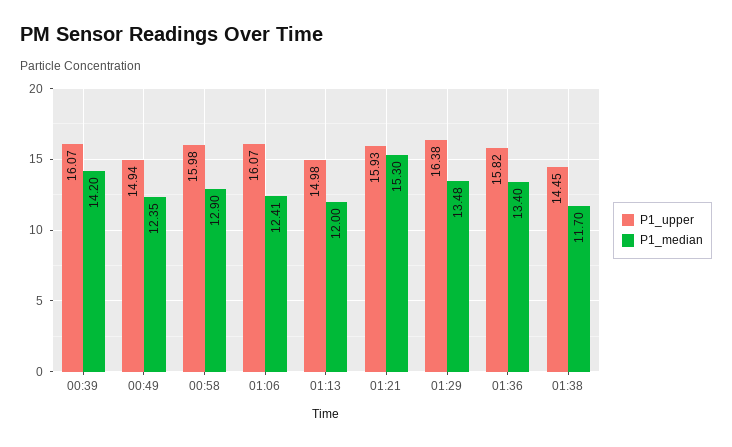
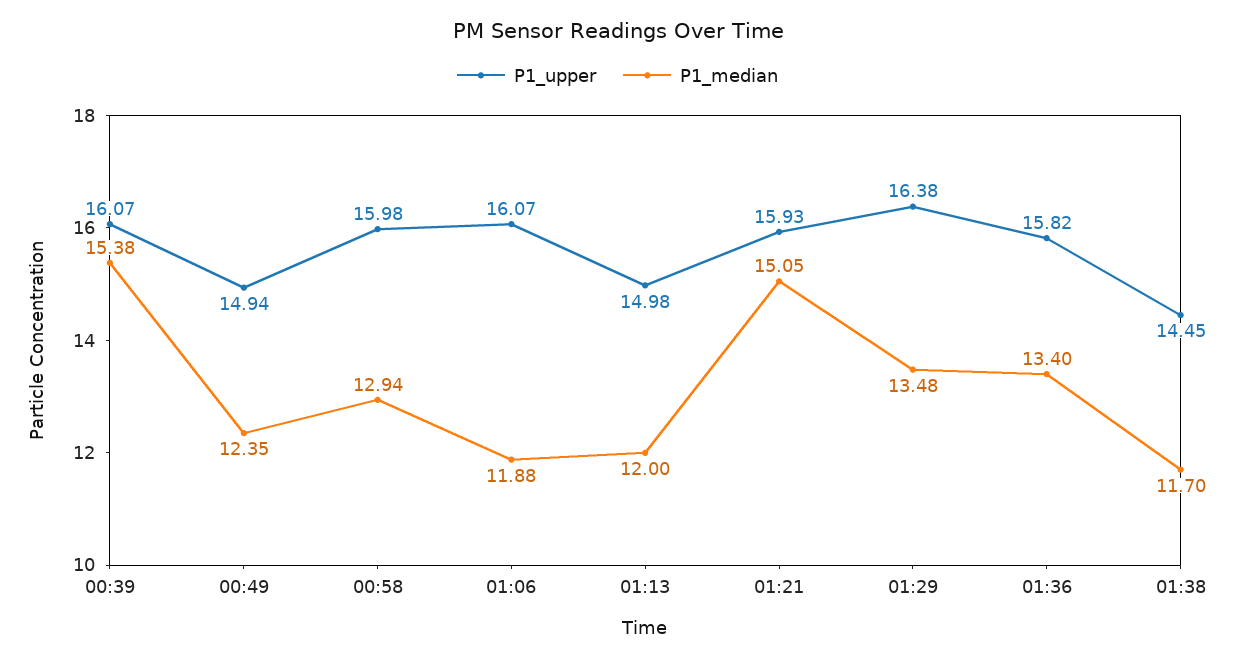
P1_median, 00:39: 14.2 -> 15.38
P1_median, 00:58: 12.9 -> 12.94
P1_median, 01:06: 12.41 -> 11.88
P1_median, 01:21: 15.3 -> 15.05

